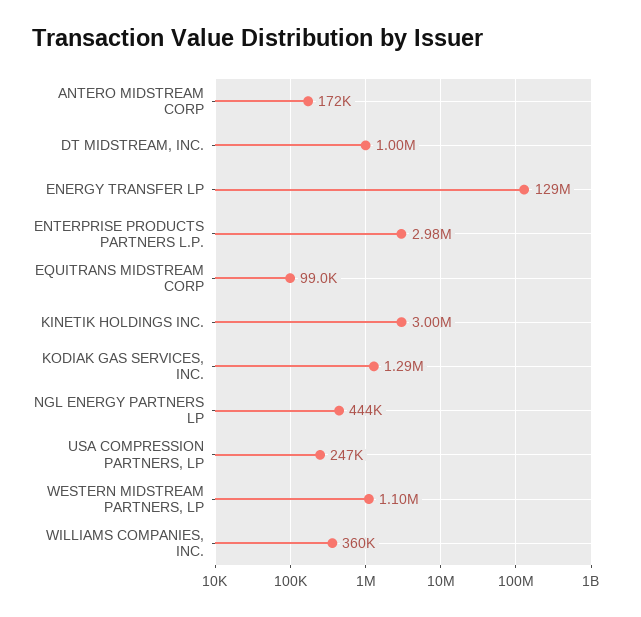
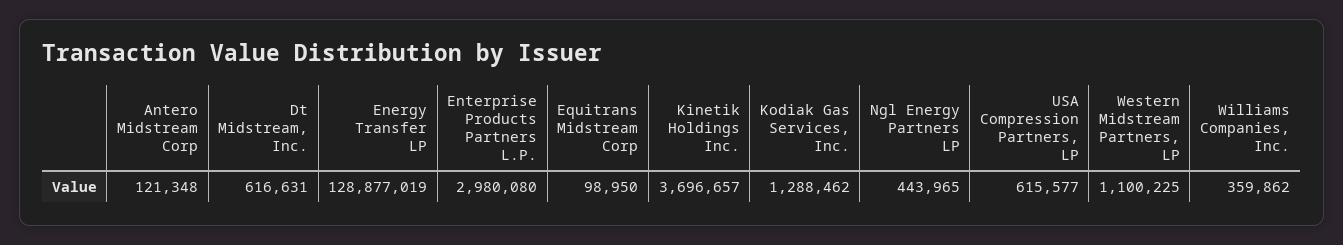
ANTERO MIDSTREAM CORP: 172000 -> 121348
DT MIDSTREAM, INC.: 1000000 -> 616631
KINETIK HOLDINGS INC.: 3000000 -> 3696657
USA COMPRESSION PARTNERS, LP: 247000 -> 615577

